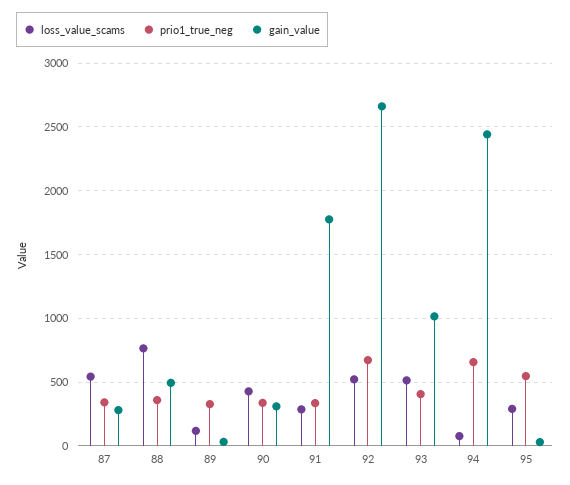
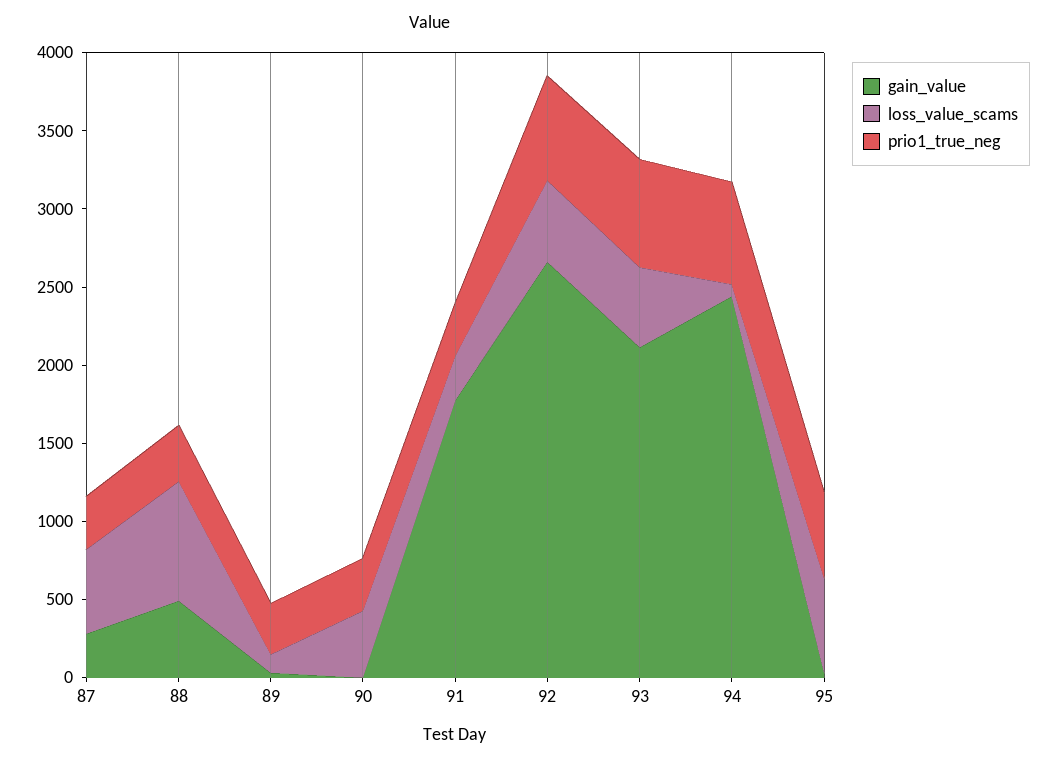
gain_value, 90: 300 -> 0
prio1_true_neg, 93: 400 -> 700
gain_value, 93: 1000 -> 2100
loss_value_scams, 95: 300 -> 600

